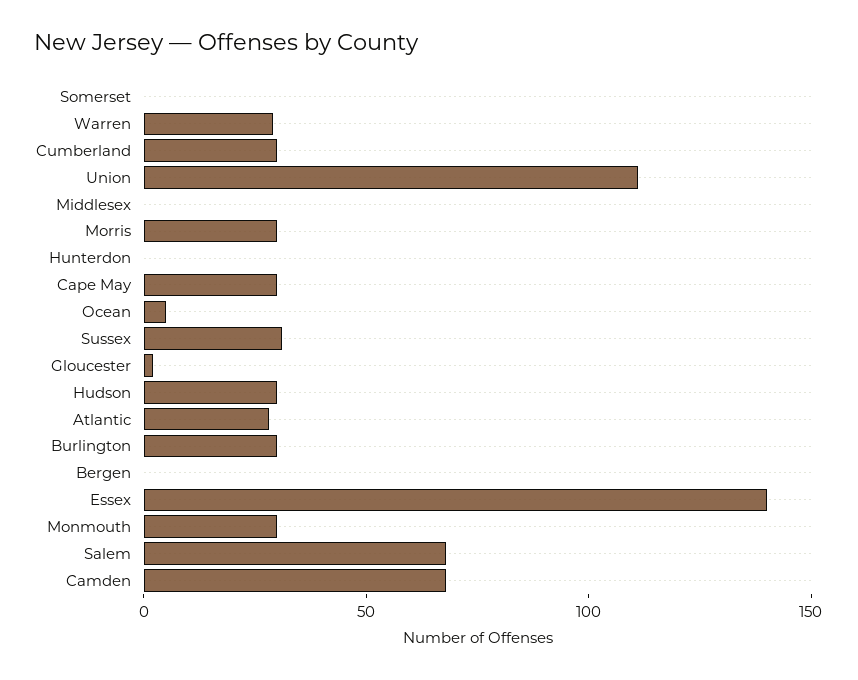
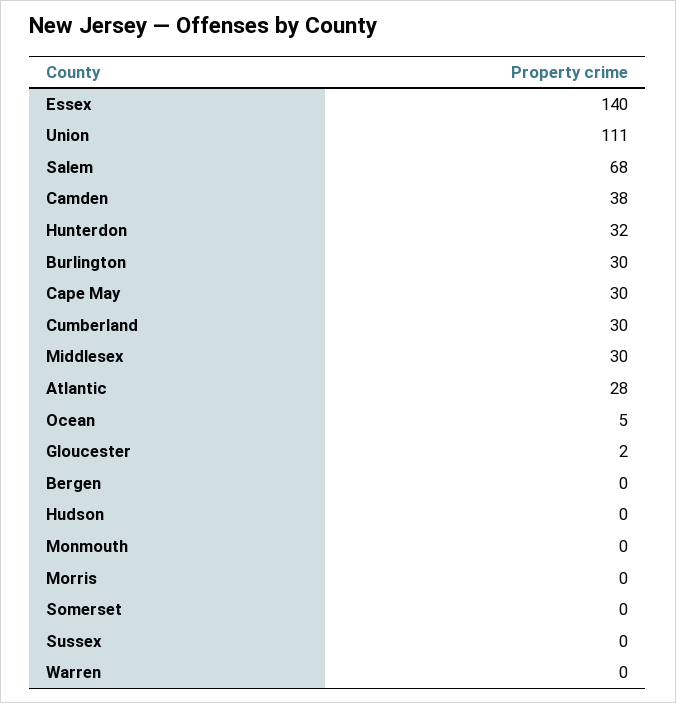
Warren: 30 -> 0
Middlesex: 0 -> 30
Morris: 30 -> 0
Hunterdon: 0 -> 32
Sussex: 30 -> 0
Hudson: 30 -> 0
Monmouth: 30 -> 0
Camden: 70 -> 38

